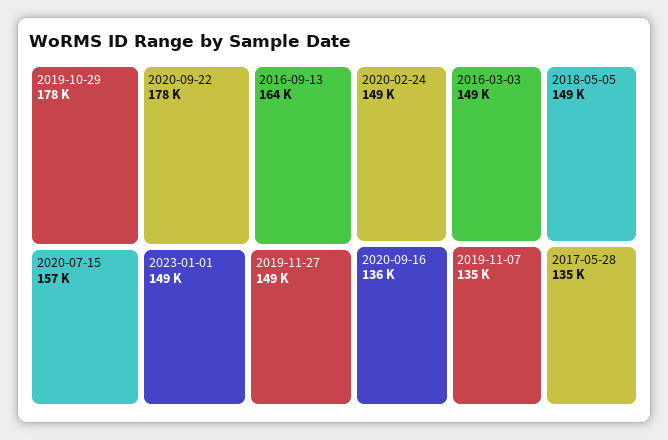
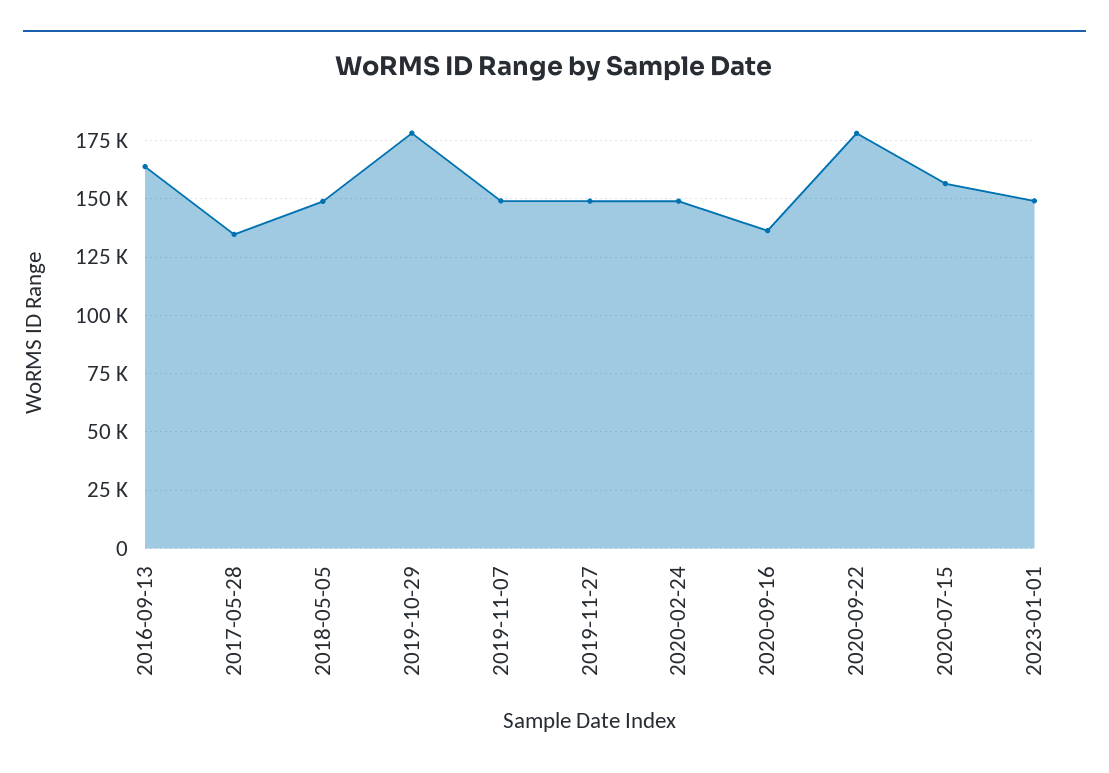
2016-03-03: 149000 -> none
2019-11-07: 135000 -> 150000

